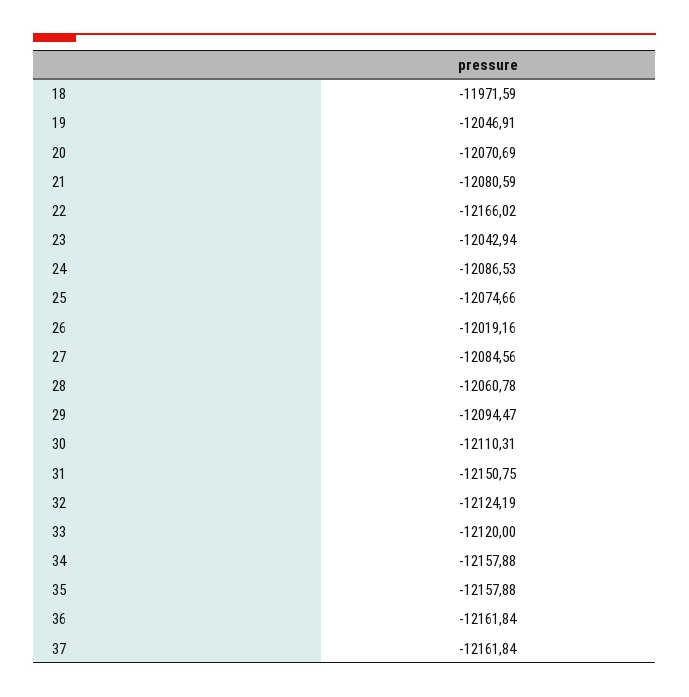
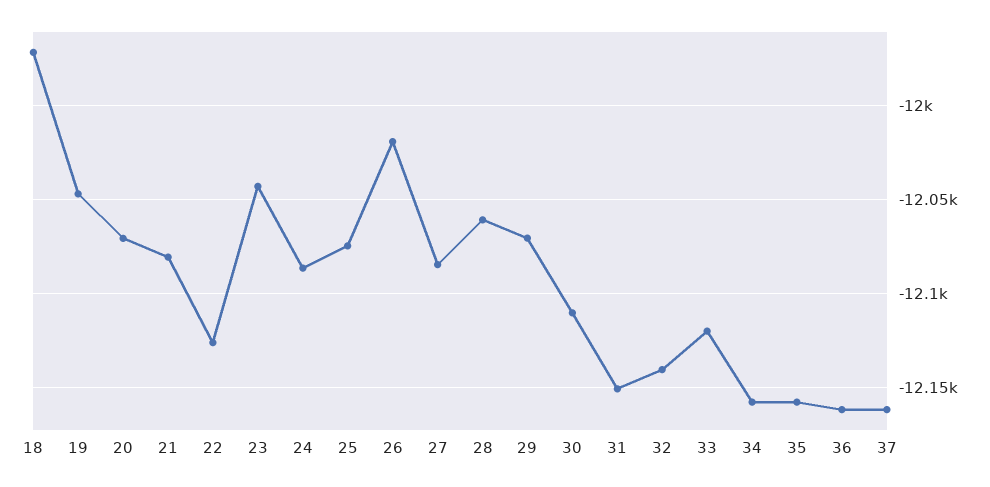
22: -12166.02 -> -12125
29: -12094.47 -> -12070
32: -12124.19 -> -12140

